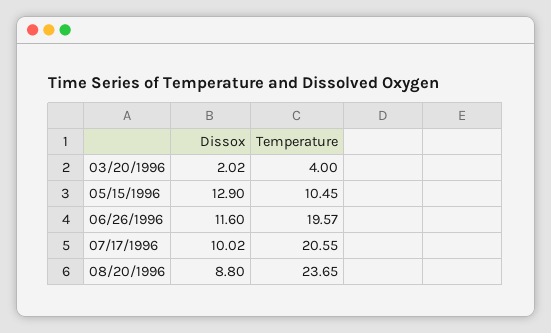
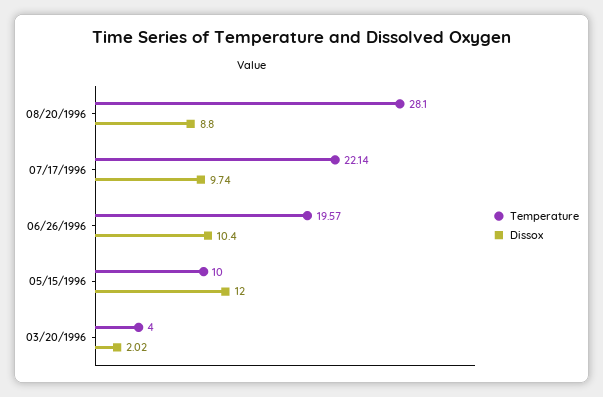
Dissox, 05/15/1996: 12.9 -> 12
Temperature, 05/15/1996: 10.45 -> 10
Dissox, 06/26/1996: 11.6 -> 10.4
Dissox, 07/17/1996: 10.02 -> 9.74
Temperature, 07/17/1996: 20.55 -> 22.14
Temperature, 08/20/1996: 23.65 -> 28.1

